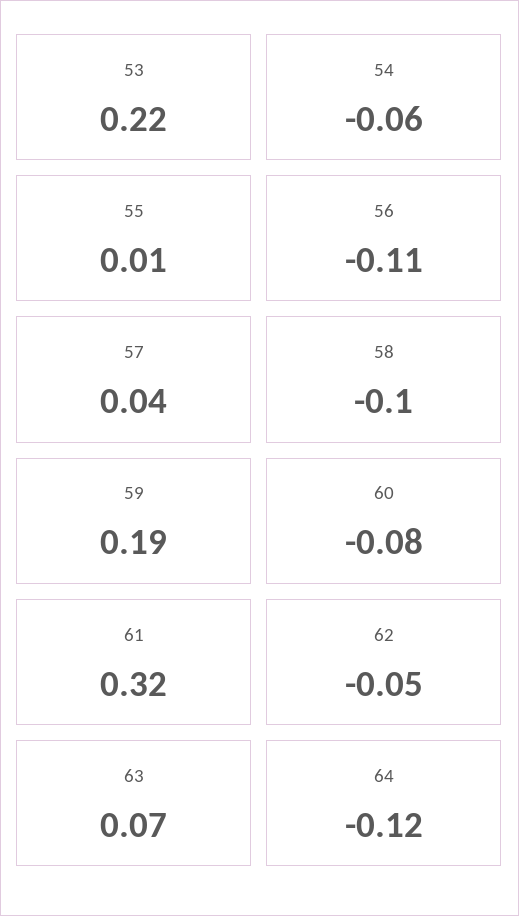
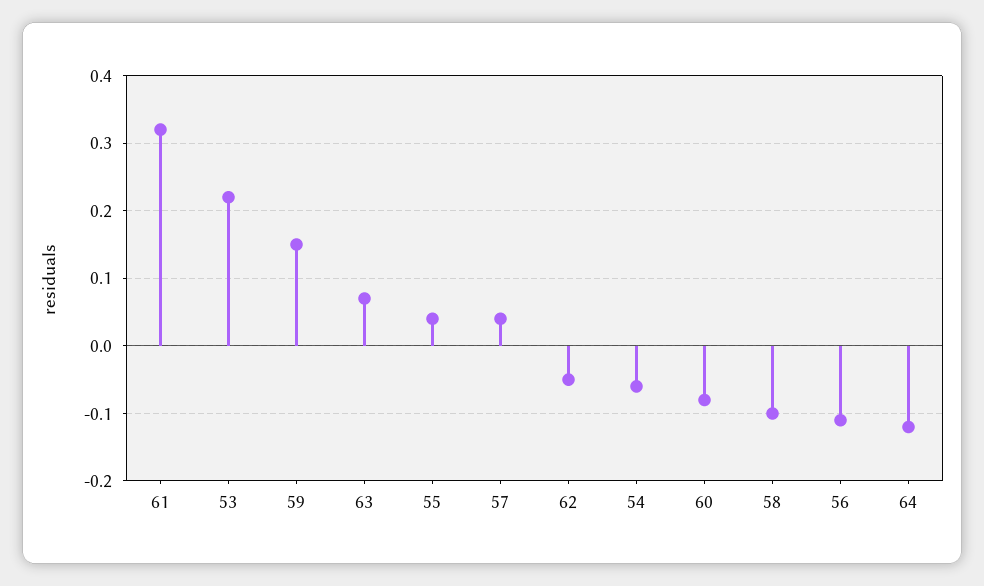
55: 0.01 -> 0.04
59: 0.19 -> 0.15

